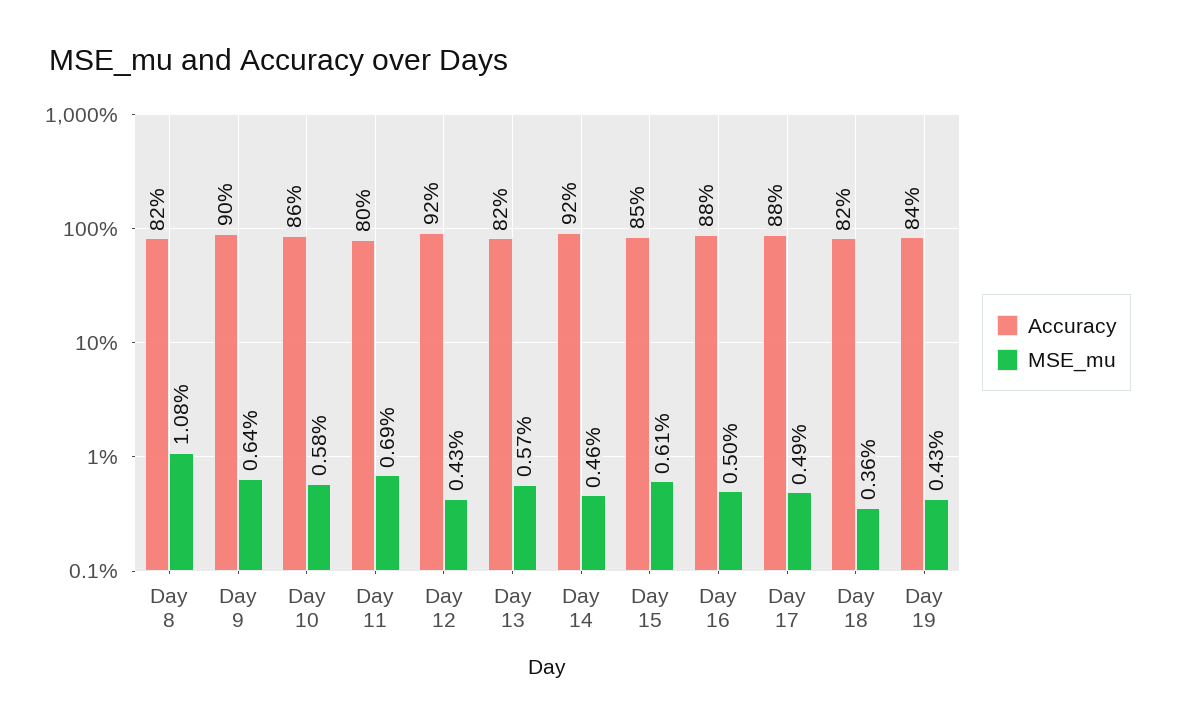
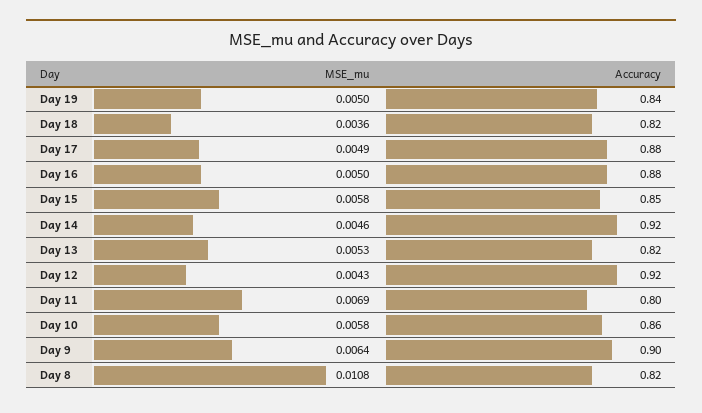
MSE_mu, Day 13: 0.0057 -> 0.0053
MSE_mu, Day 15: 0.0061 -> 0.0058
MSE_mu, Day 19: 0.0043 -> 0.005

